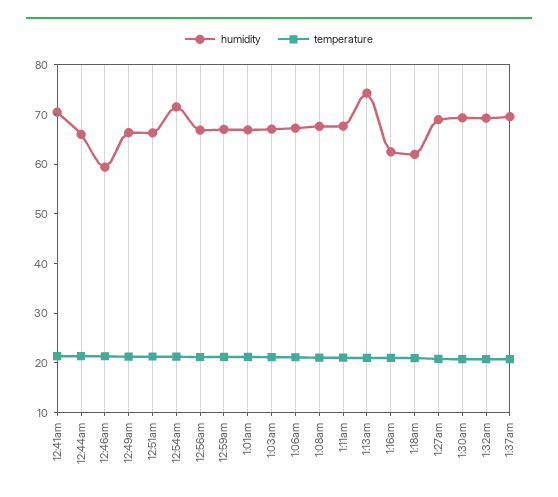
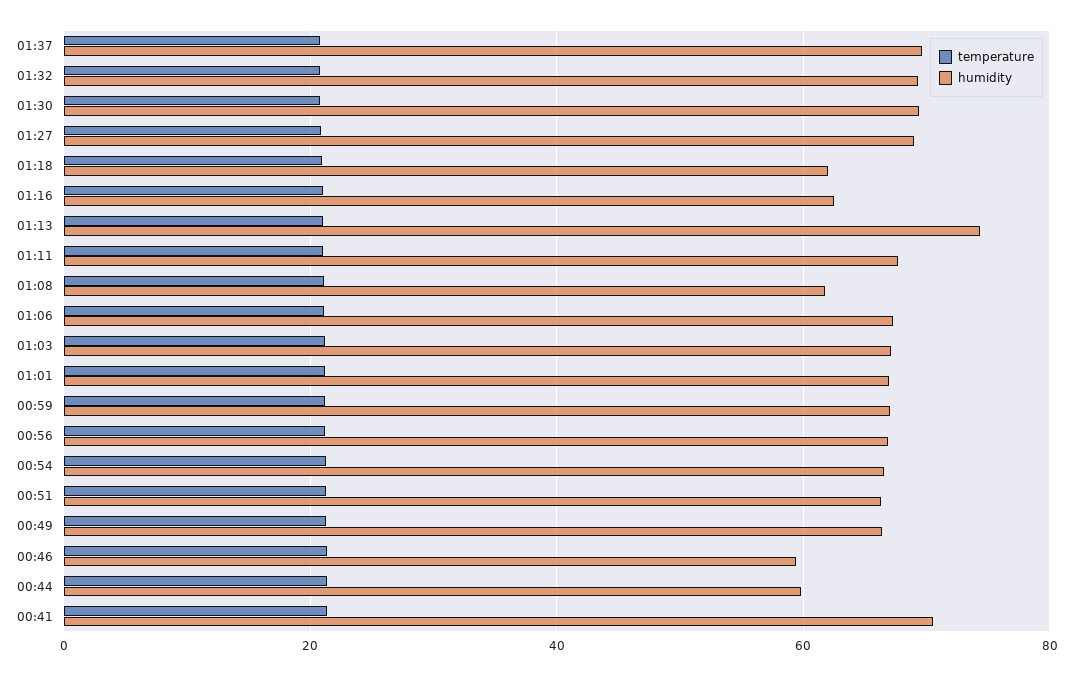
humidity, 12:44am: 66 -> 60
humidity, 12:54am: 72 -> 66
humidity, 1:08am: 68 -> 62

